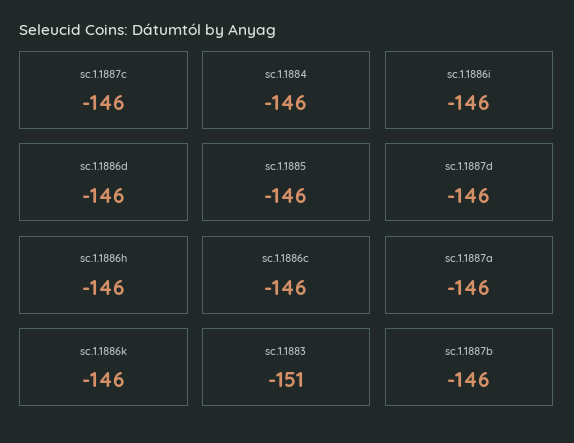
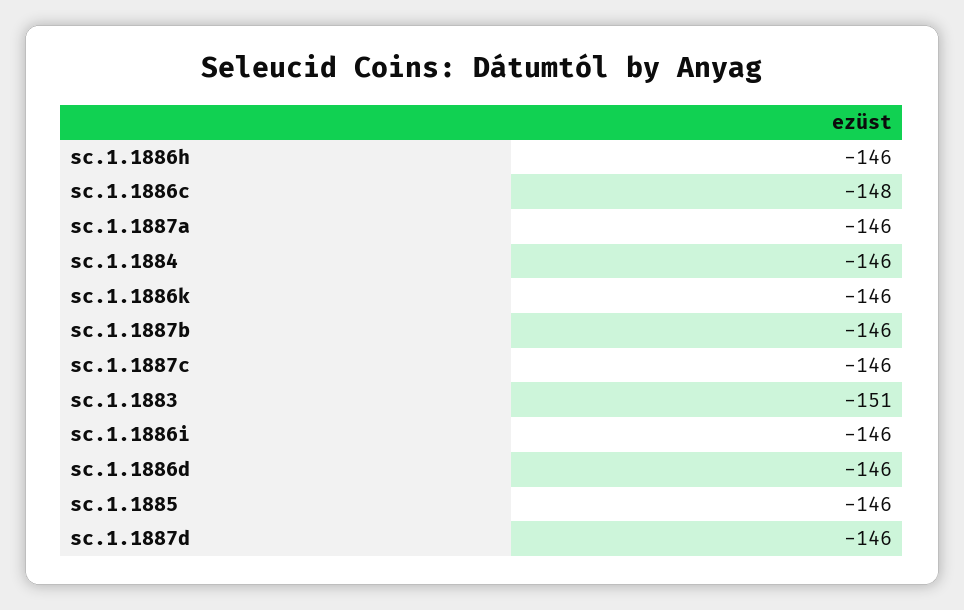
sc.1.1886c: -146 -> -148

